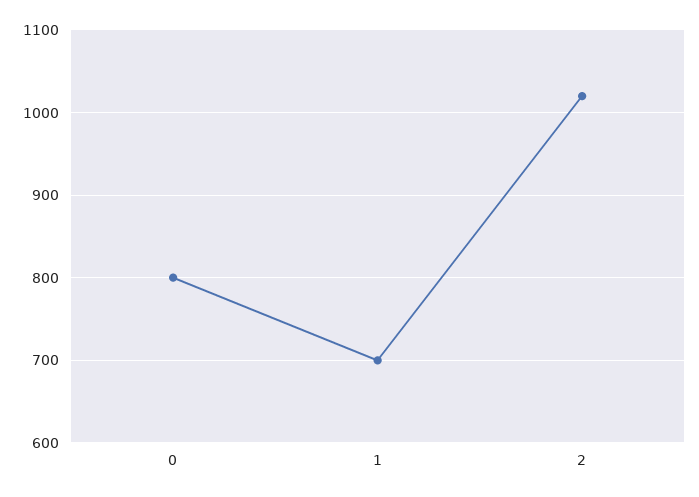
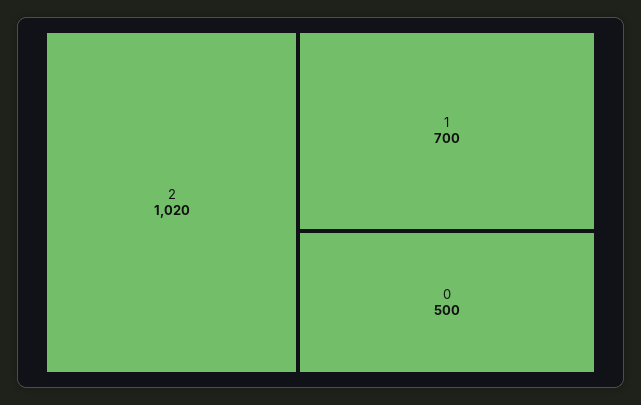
0: 800 -> 500

